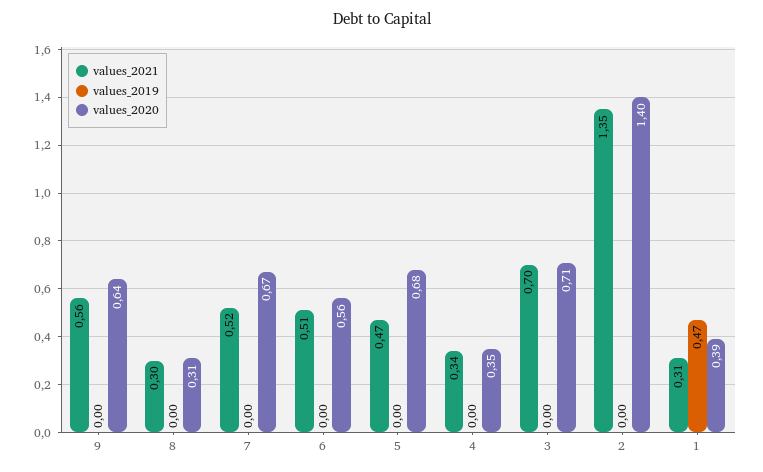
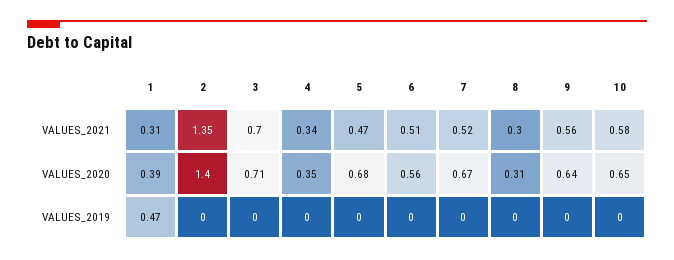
values_2021, 10: none -> 0.58
values_2020, 10: none -> 0.65
values_2019, 10: none -> 0

